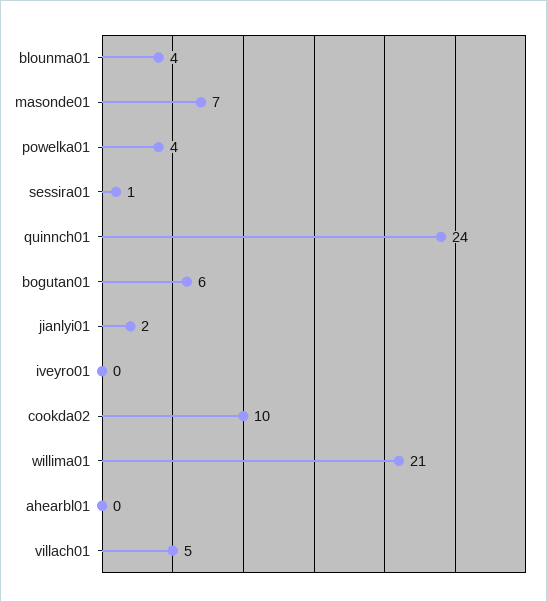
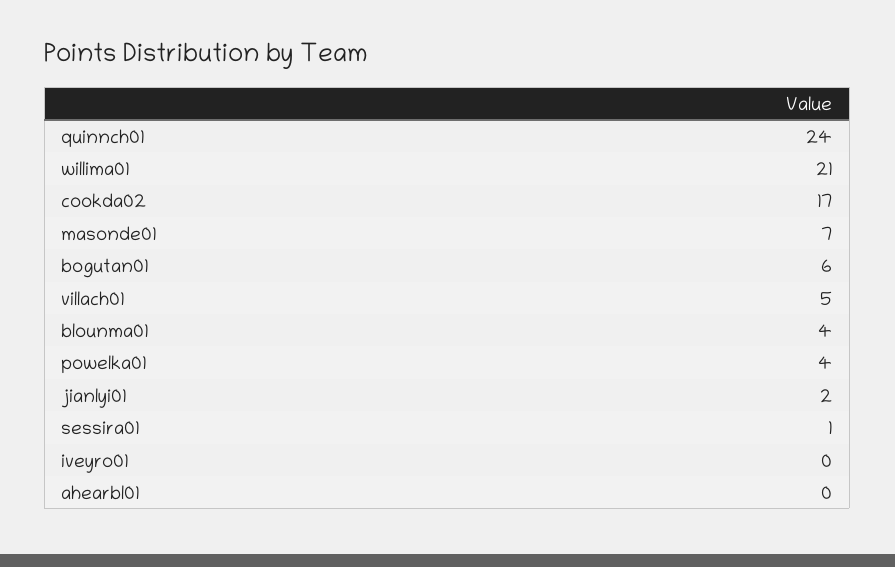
cookda02: 10 -> 17

